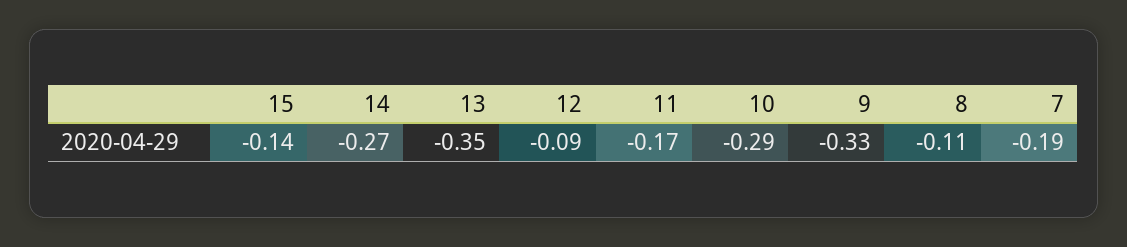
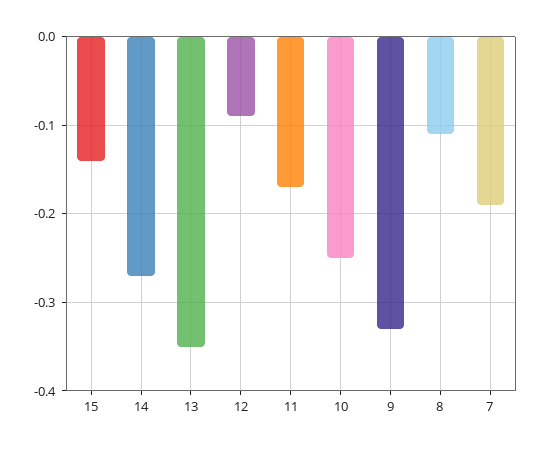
10: -0.29 -> -0.25

